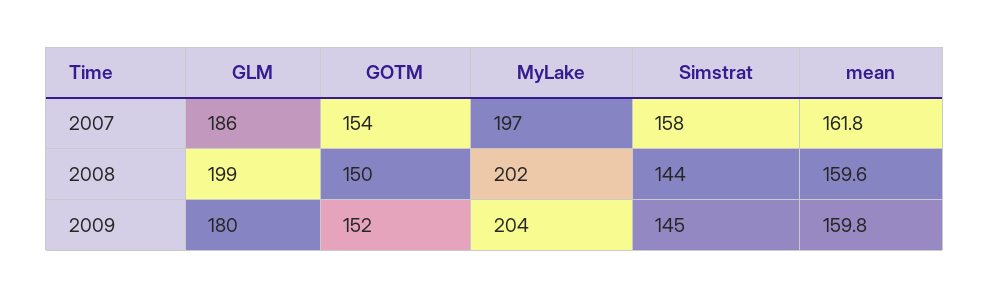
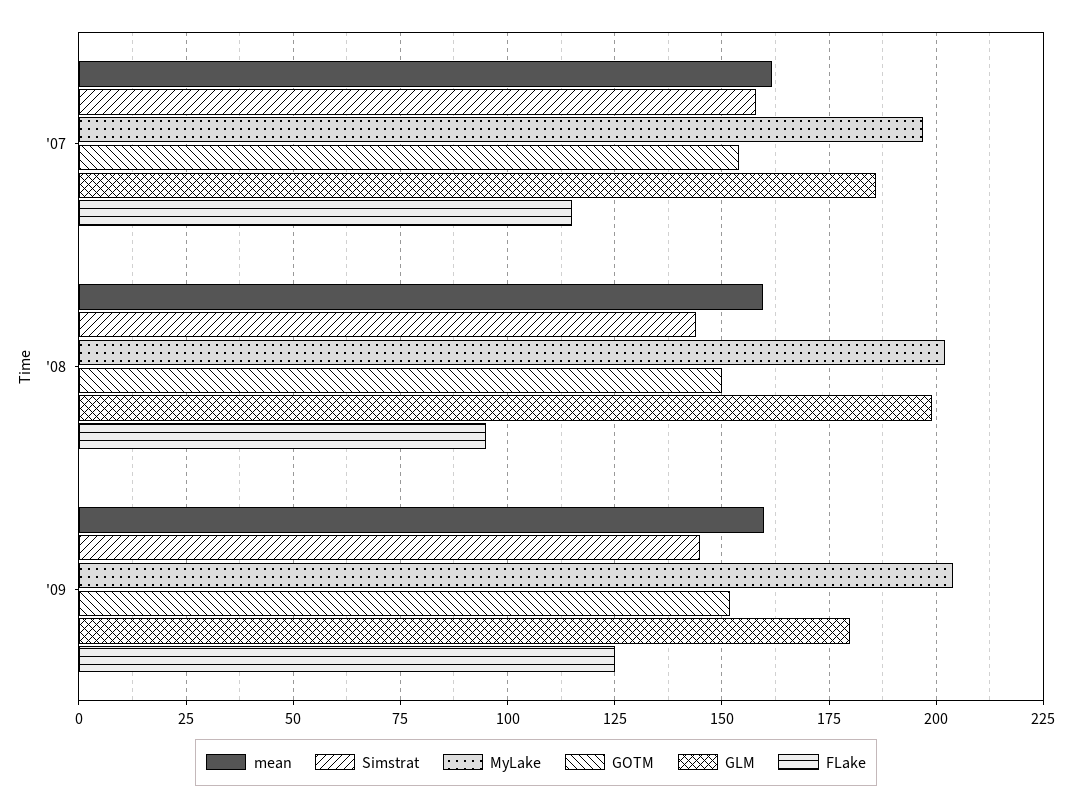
FLake, 2007: none -> 115
FLake, 2008: none -> 95
FLake, 2009: none -> 125

